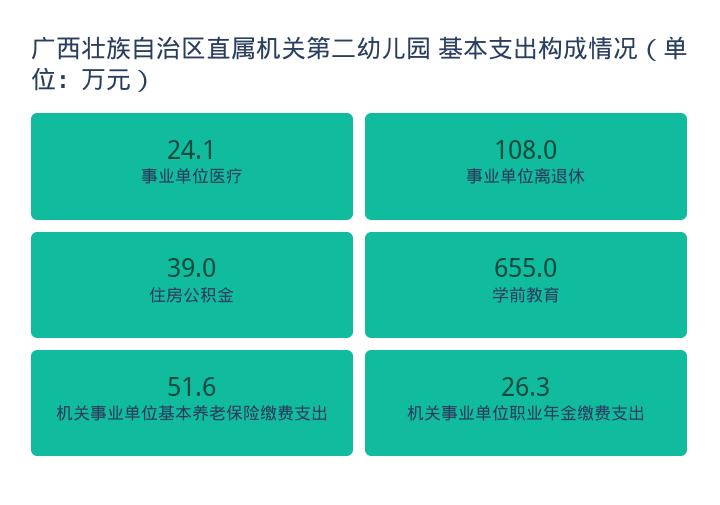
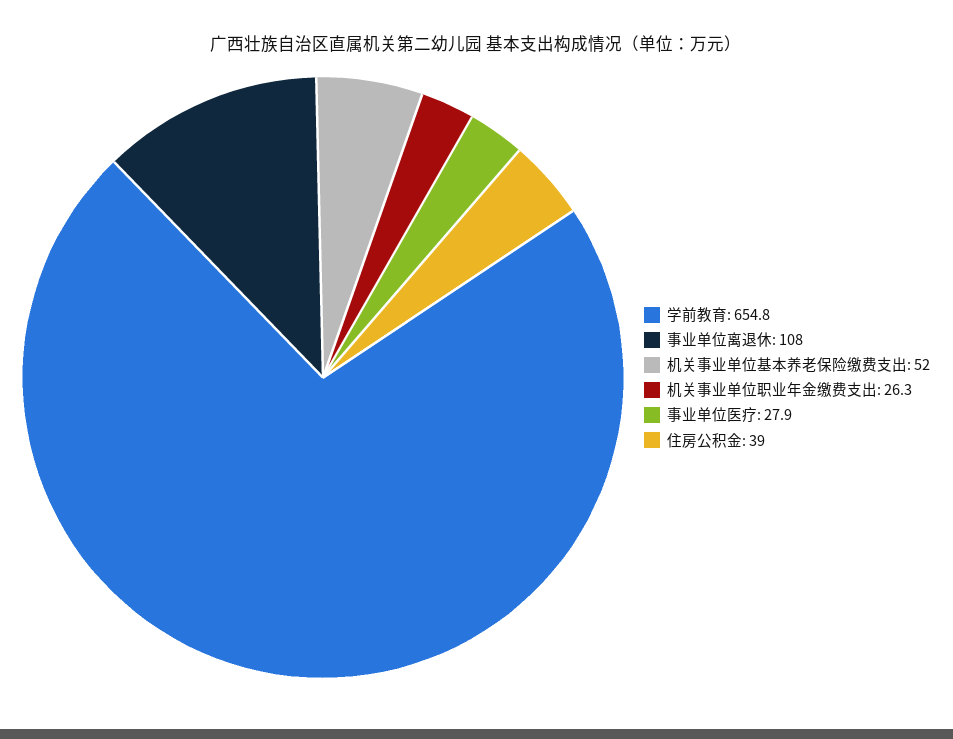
事业单位医疗: 24.1 -> 27.9
学前教育: 655 -> 654.8
机关事业单位基本养老保险缴费支出: 51.6 -> 52

